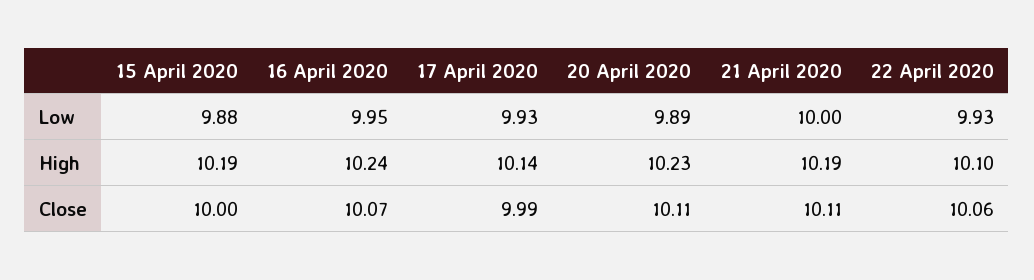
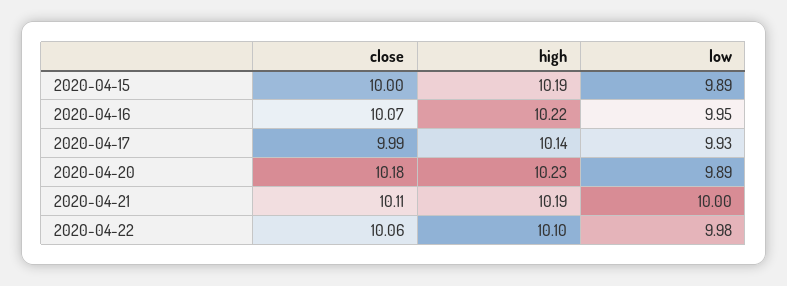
15 April 2020, Low: 9.88 -> 9.89
22 April 2020, Low: 9.93 -> 9.98
16 April 2020, High: 10.24 -> 10.22
20 April 2020, Close: 10.11 -> 10.18

